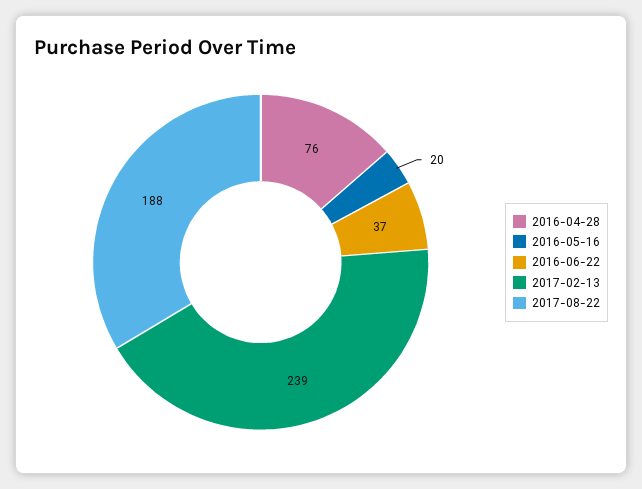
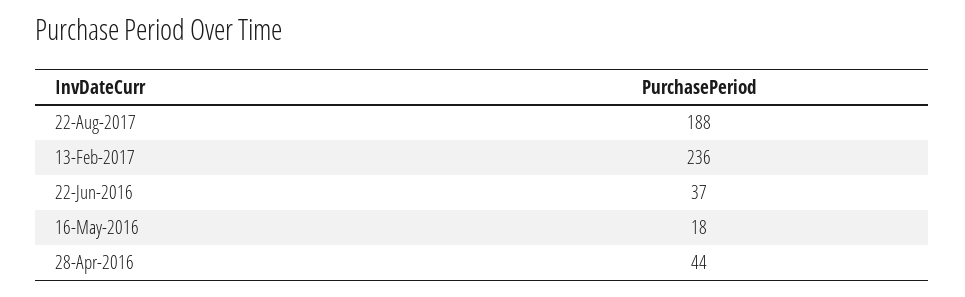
2016-04-28: 76 -> 44
2016-05-16: 20 -> 18
2017-02-13: 239 -> 236

